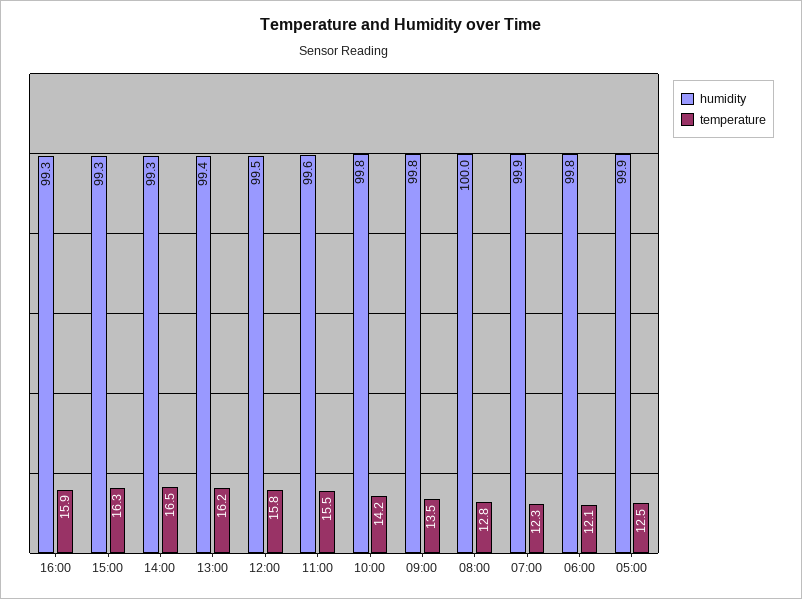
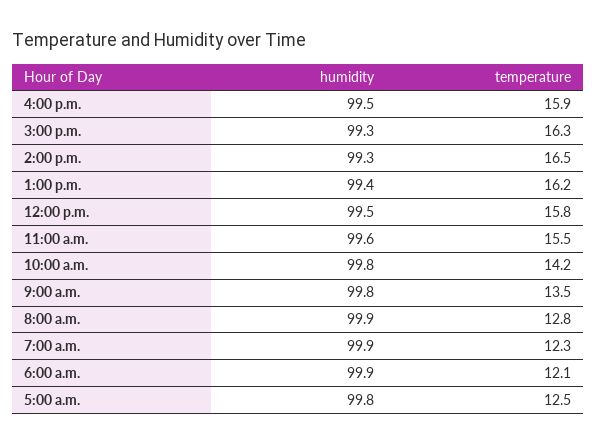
humidity, 16:00: 99.3 -> 99.5
humidity, 08:00: 100 -> 99.9
humidity, 06:00: 99.8 -> 99.9
humidity, 05:00: 99.9 -> 99.8

